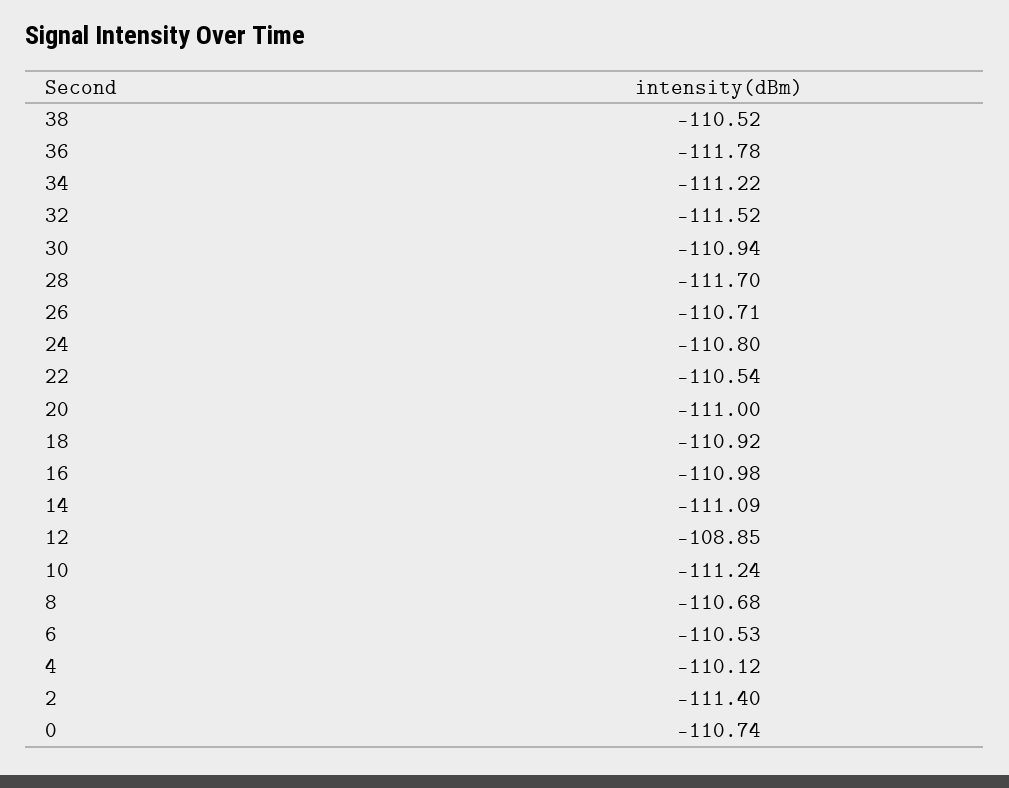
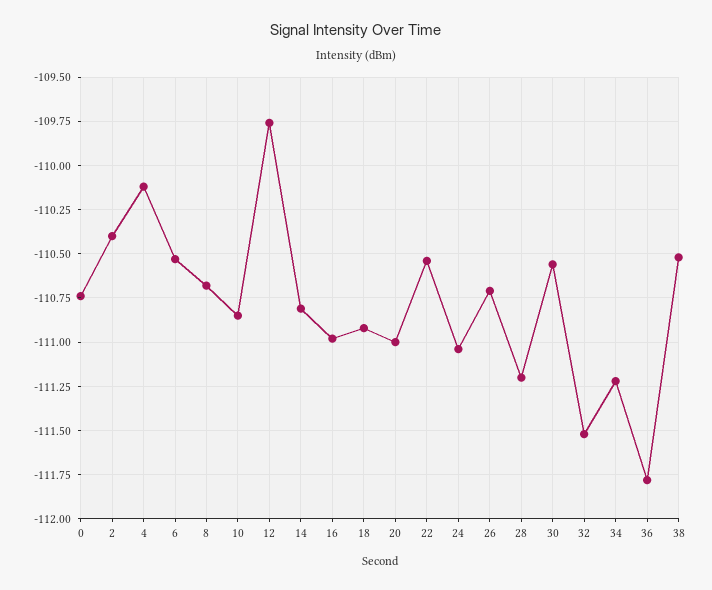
30: -110.94 -> -110.55
28: -111.7 -> -111.2
24: -110.8 -> -111.05
14: -111.09 -> -110.8
12: -108.85 -> -109.75
10: -111.24 -> -110.85
2: -111.4 -> -110.4

